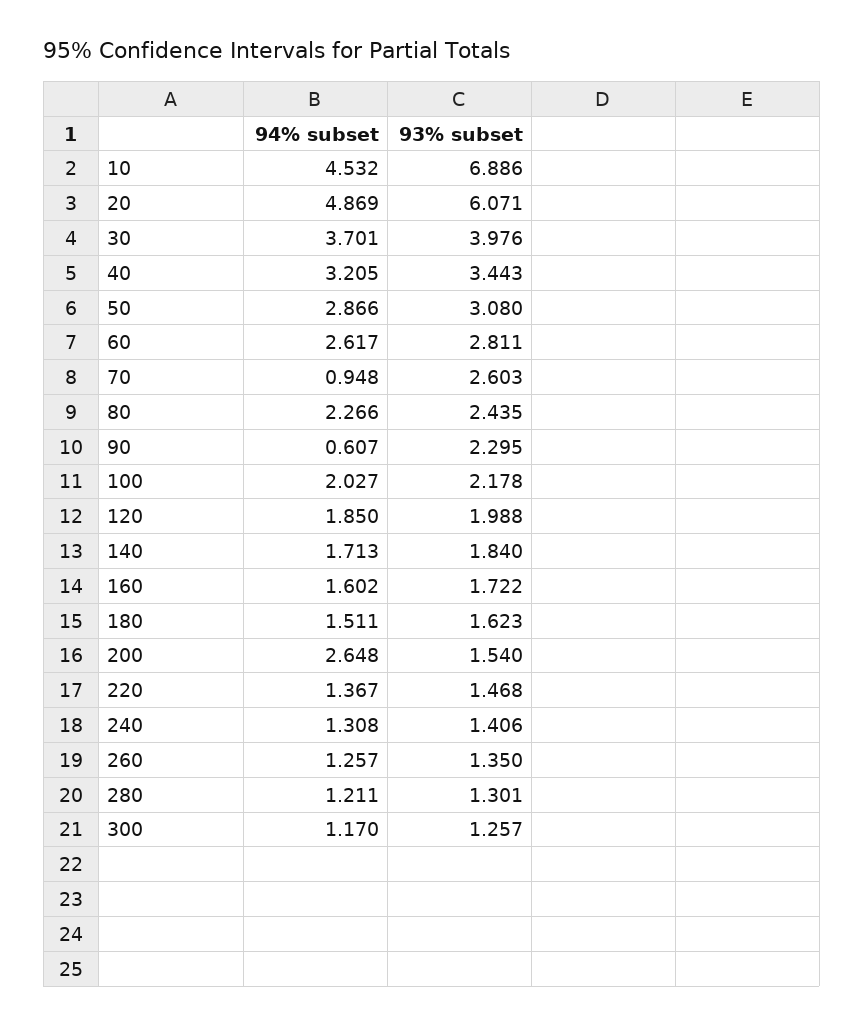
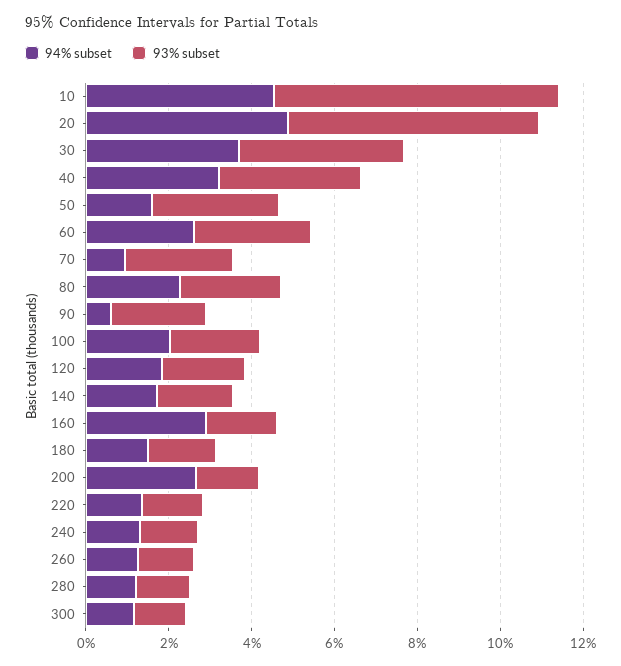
94% subset, 50: 2.866 -> 1.5
94% subset, 160: 1.602 -> 3

